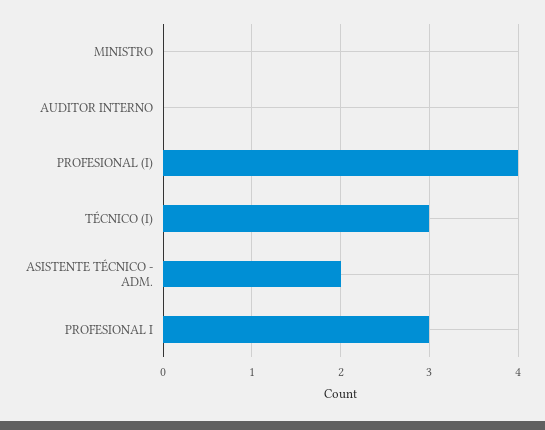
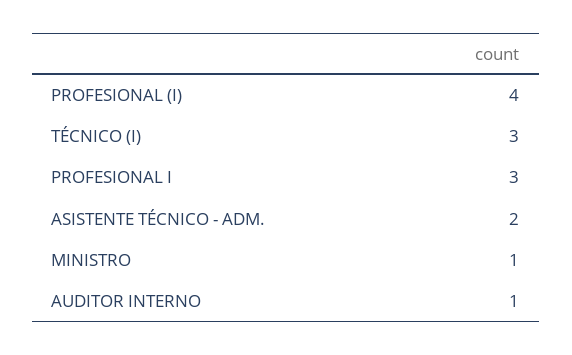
MINISTRO: 0 -> 1
AUDITOR INTERNO: 0 -> 1

